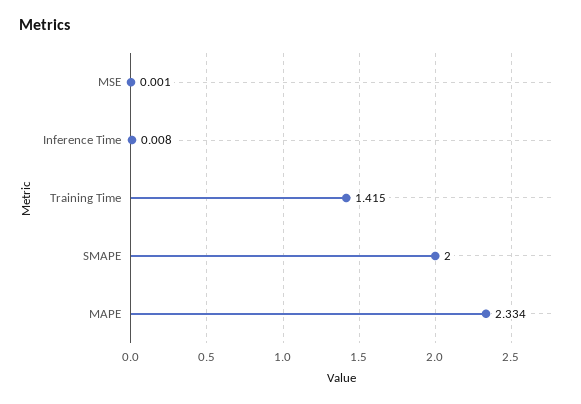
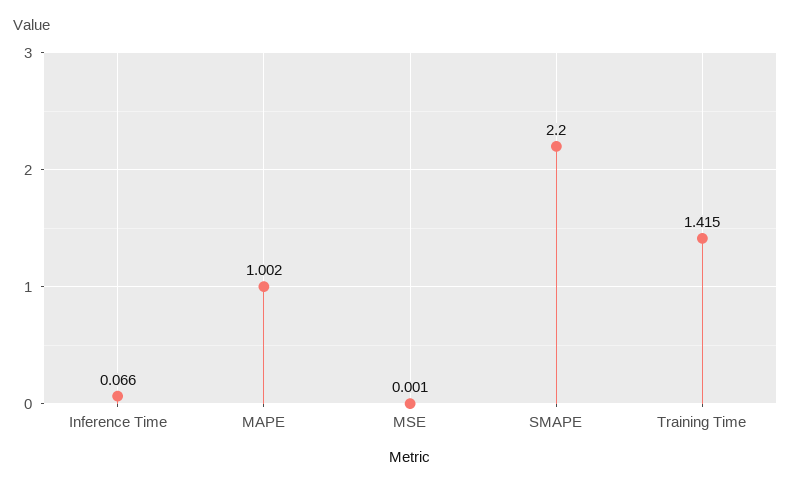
Inference Time: 0.008 -> 0.066
SMAPE: 2 -> 2.2
MAPE: 2.334 -> 1.002

